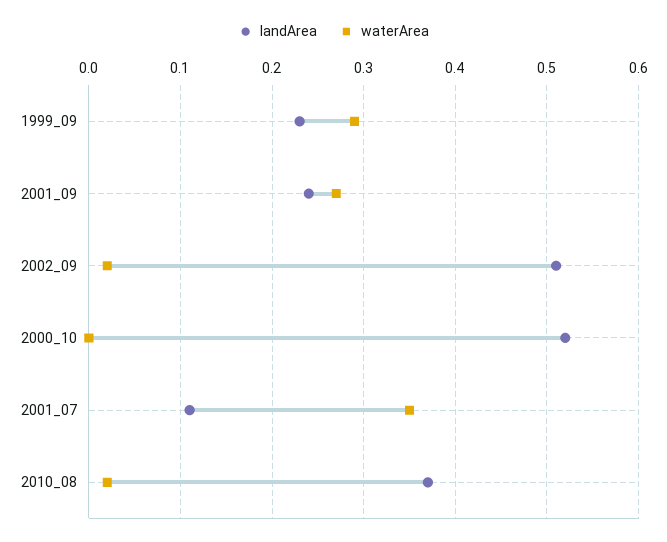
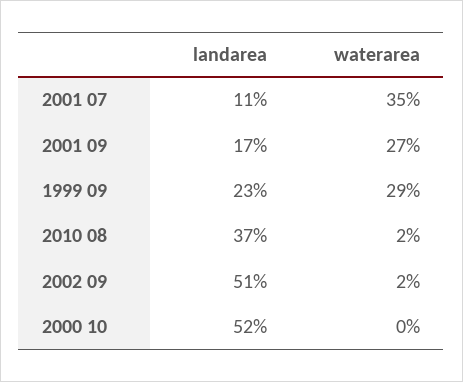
landArea, 2001_09: 0.24 -> 0.17

